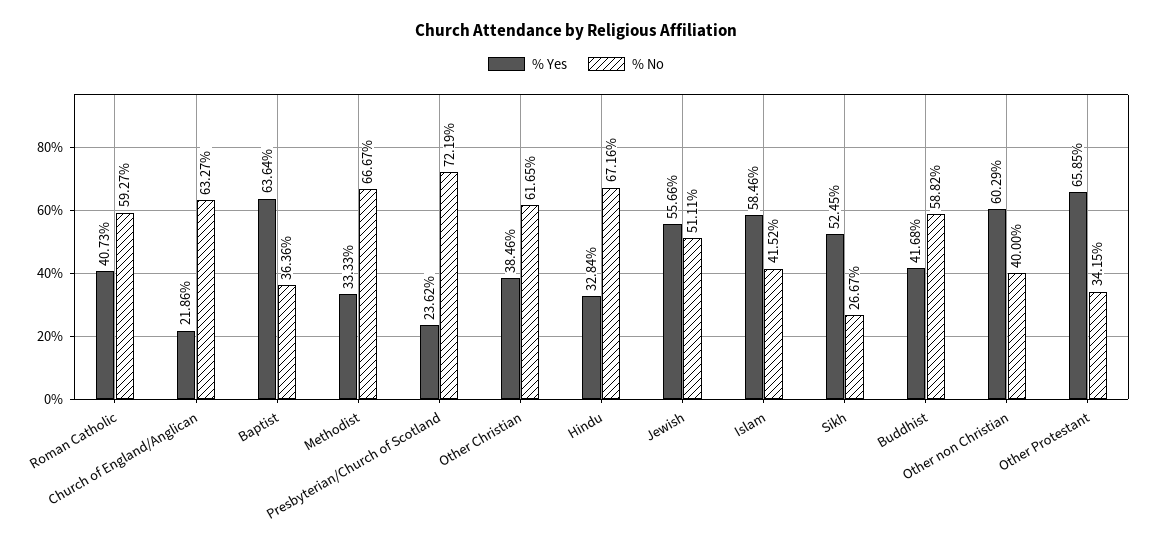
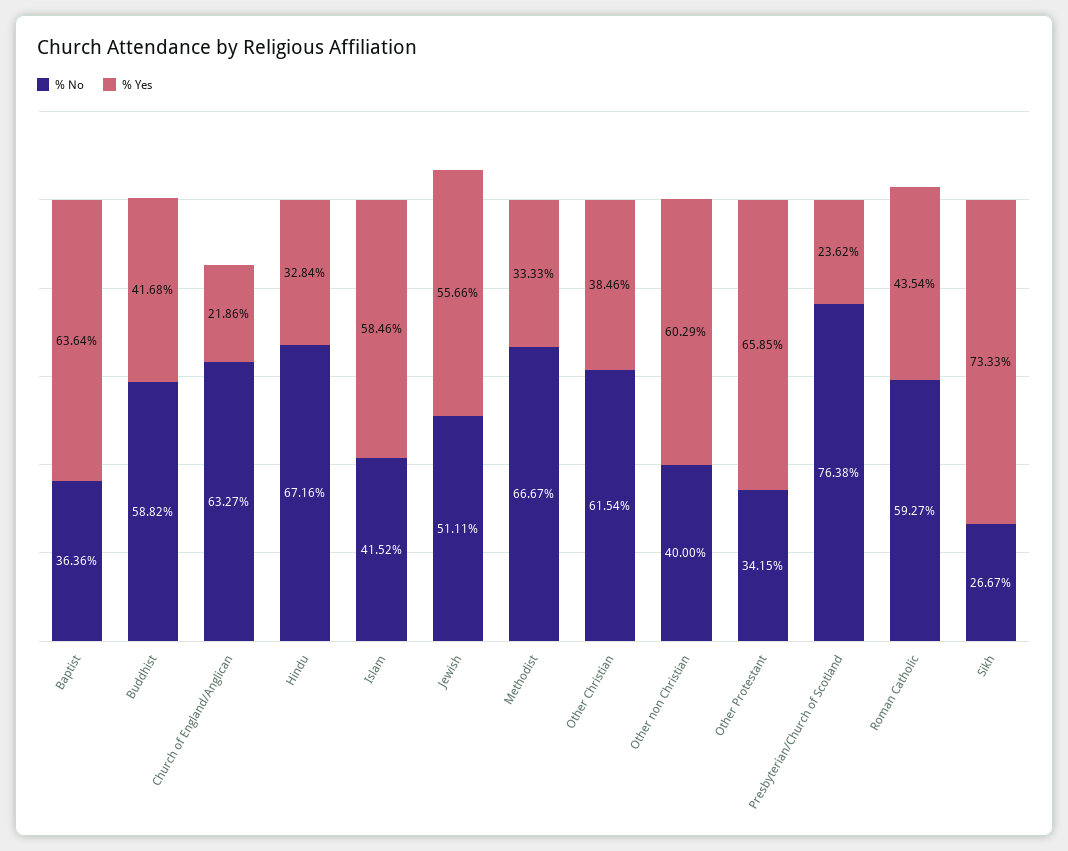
% Yes, Roman Catholic: 40.73 -> 43.54
% No, Presbyterian/Church of Scotland: 72.19 -> 76.38
% No, Other Christian: 61.65 -> 61.54
% Yes, Sikh: 52.45 -> 73.33

